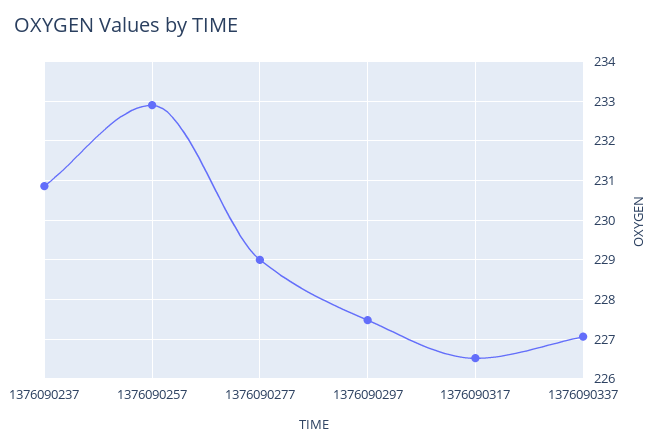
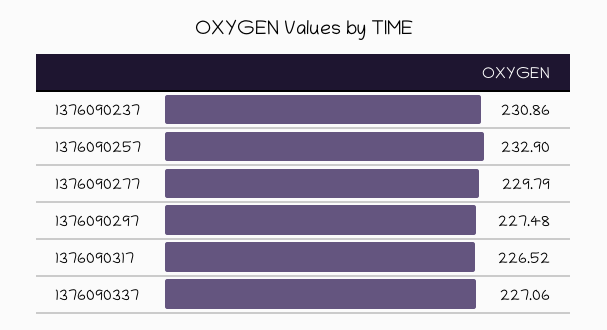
1376090277: 229 -> 229.79

